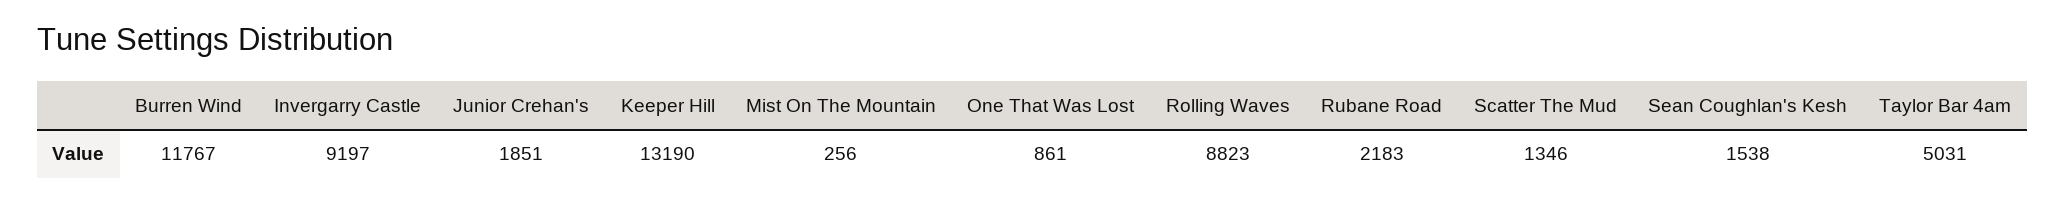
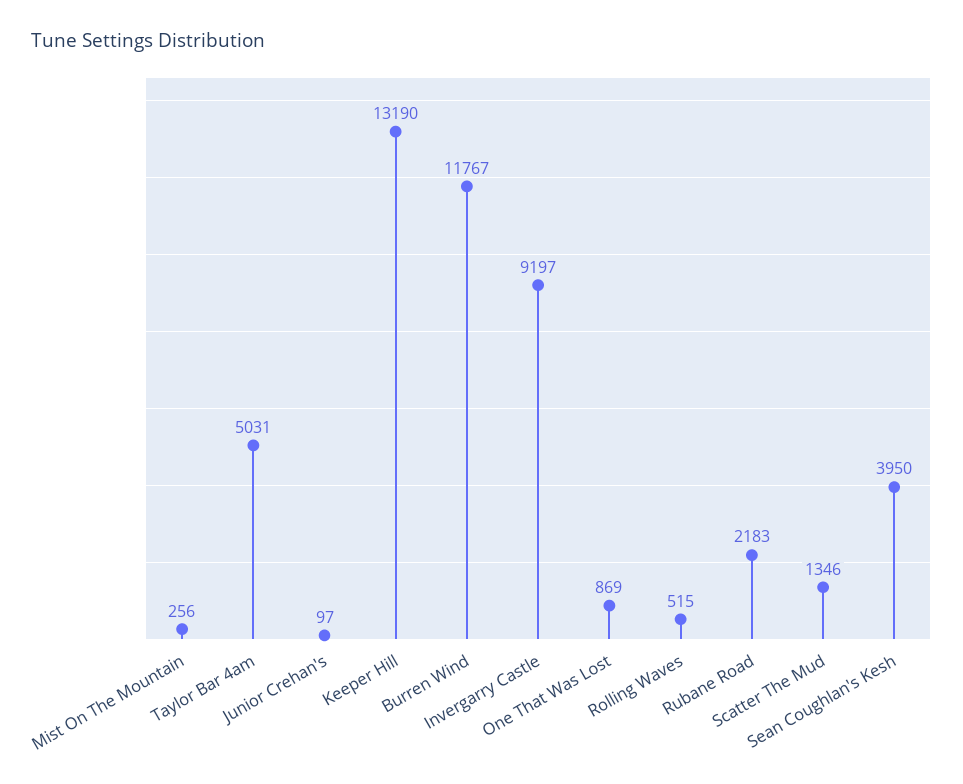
Junior Crehan's: 1851 -> 97
One That Was Lost: 861 -> 869
Rolling Waves: 8823 -> 515
Sean Coughlan's Kesh: 1538 -> 3950

